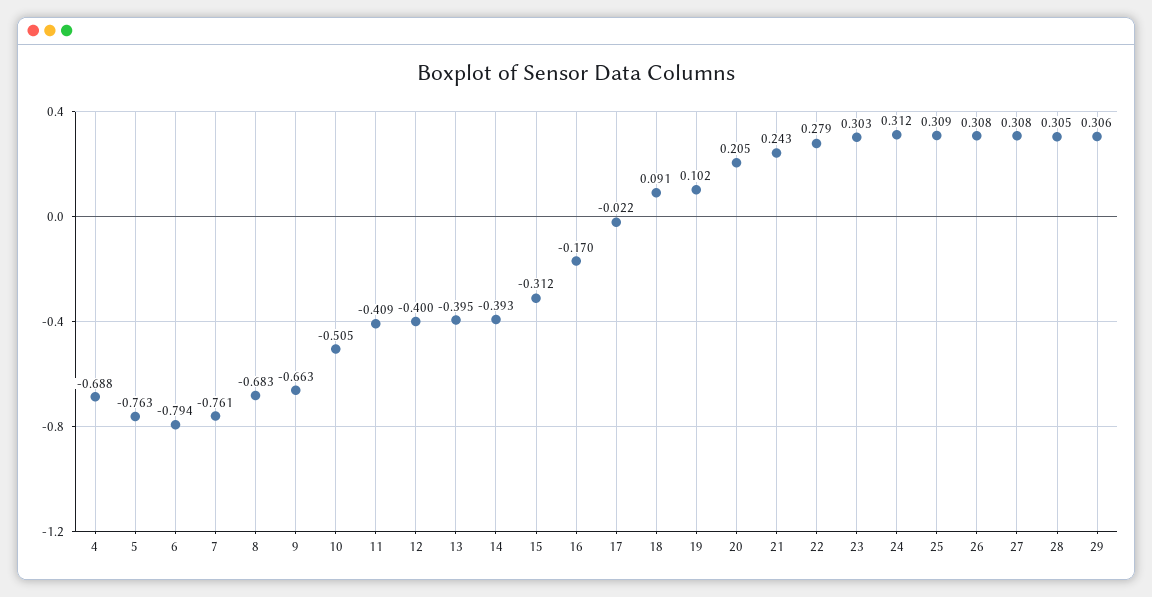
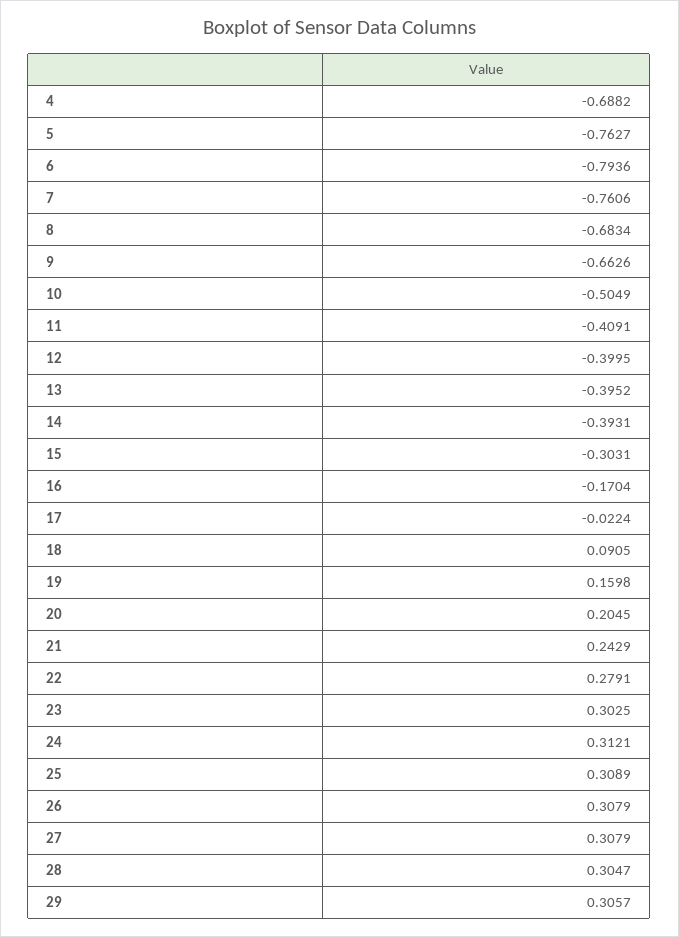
15: -0.312 -> -0.3031
19: 0.102 -> 0.1598

